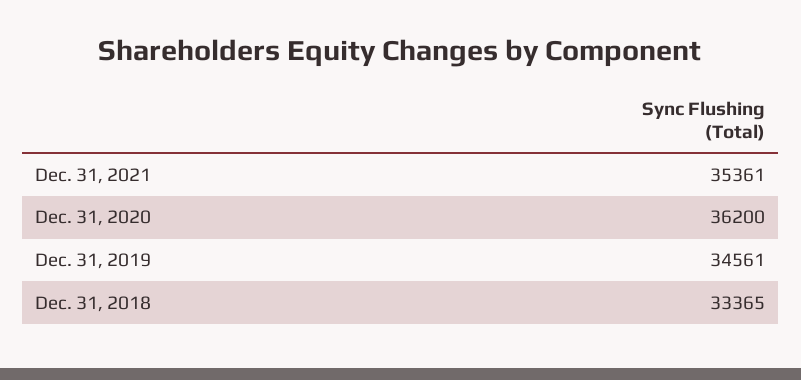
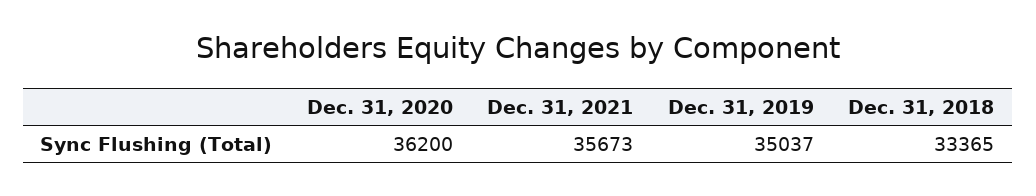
Dec. 31, 2021: 35361 -> 35673
Dec. 31, 2019: 34561 -> 35037

